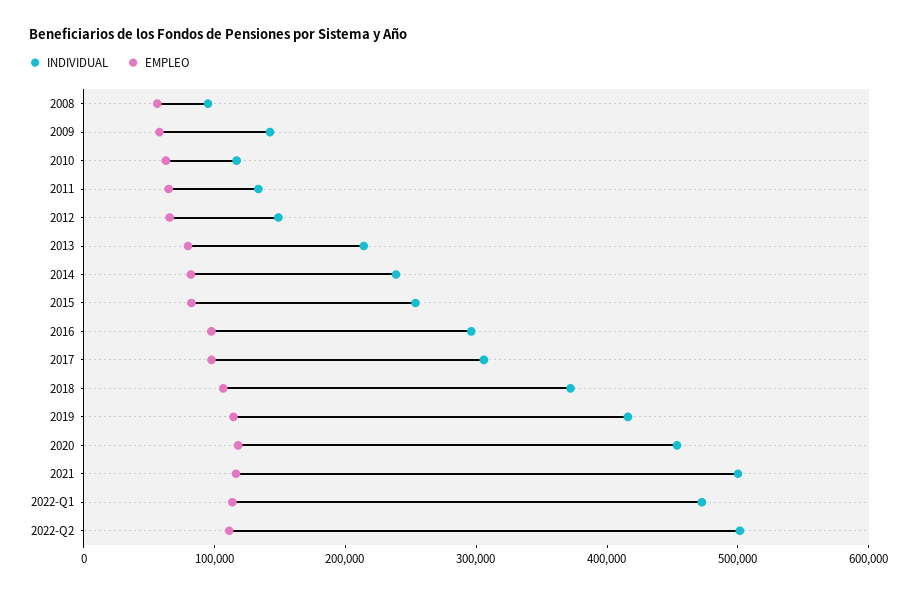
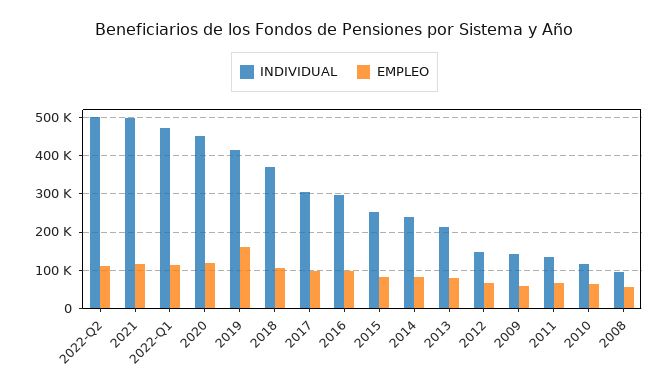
EMPLEO, 2019: 120000 -> 160000

